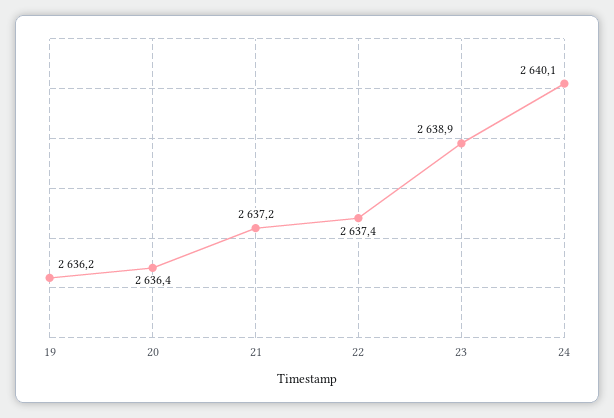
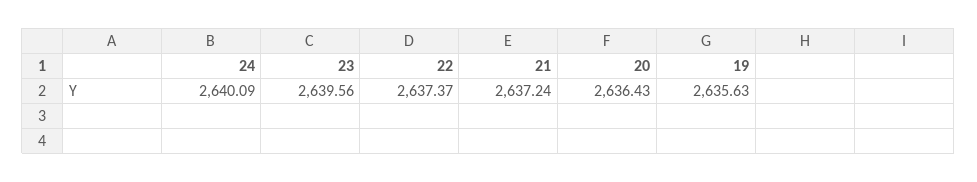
19: 2636.2 -> 2635.63
23: 2638.9 -> 2639.56

